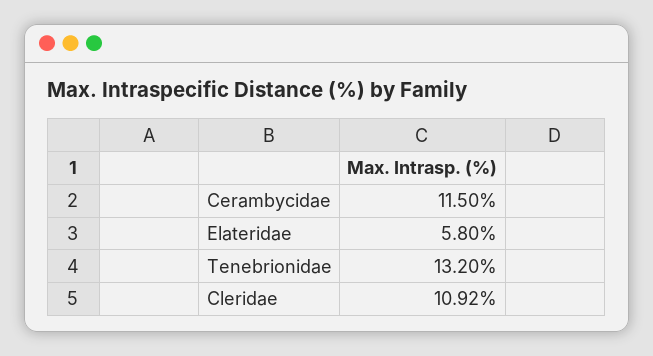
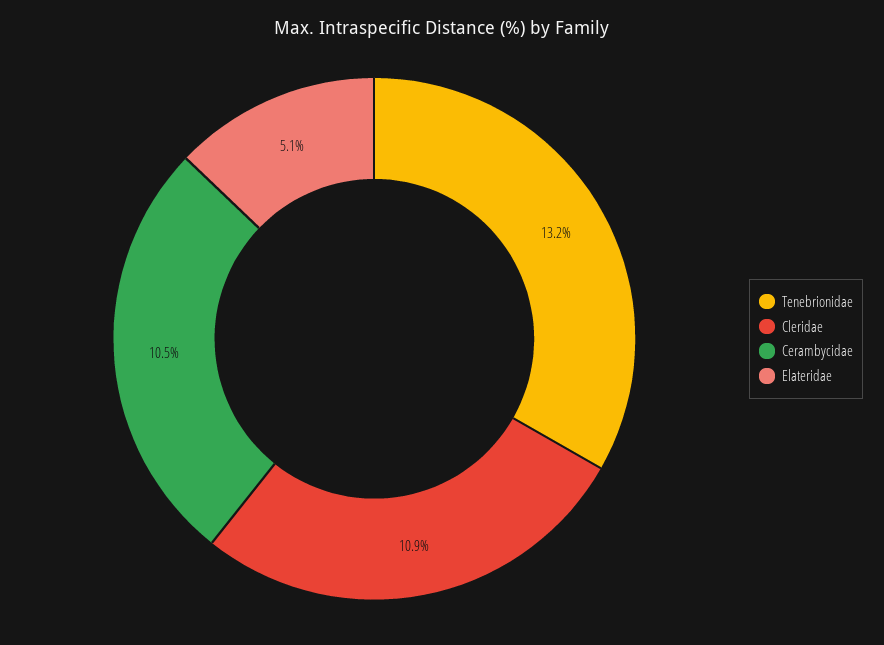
Cerambycidae: 11.5 -> 10.5
Elateridae: 5.8 -> 5.1

